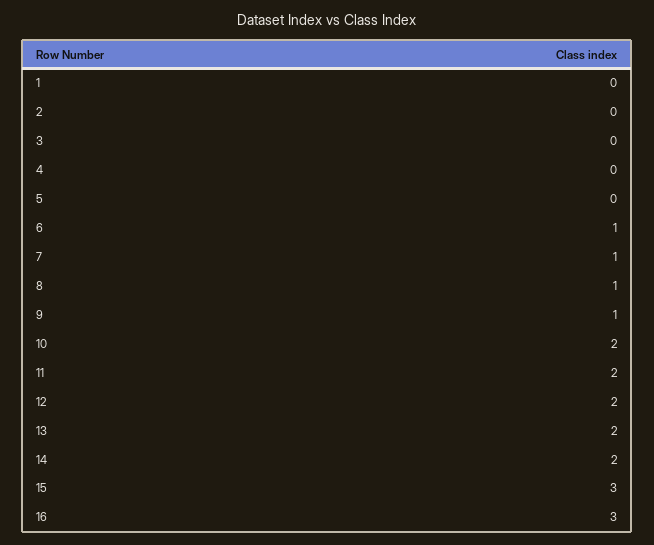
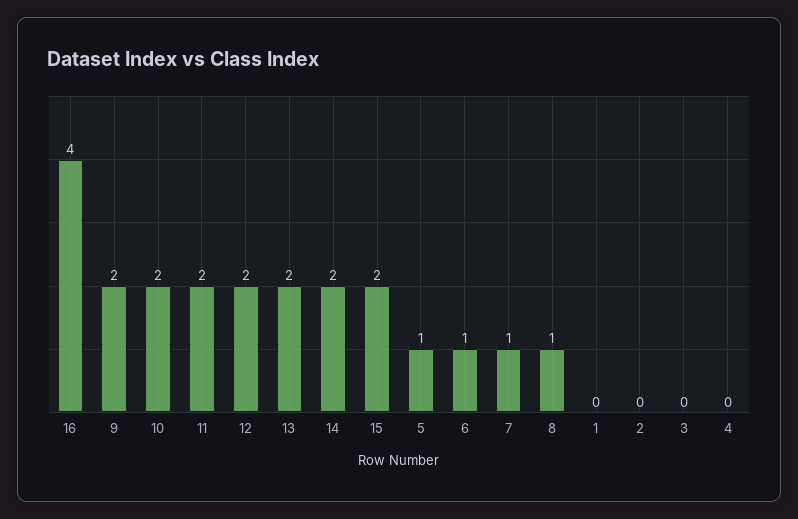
5: 0 -> 1
9: 1 -> 2
15: 3 -> 2
16: 3 -> 4

